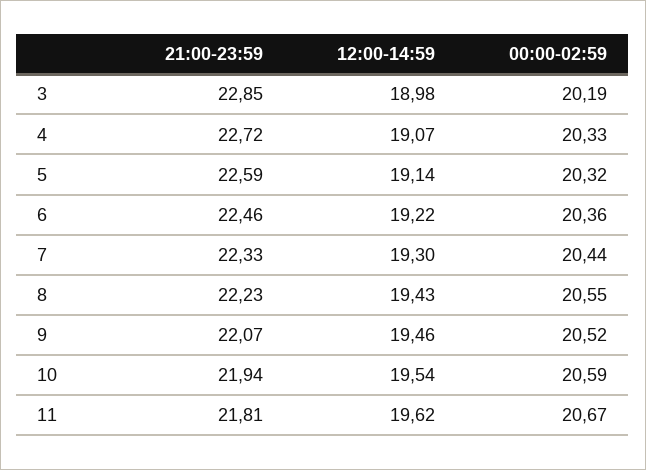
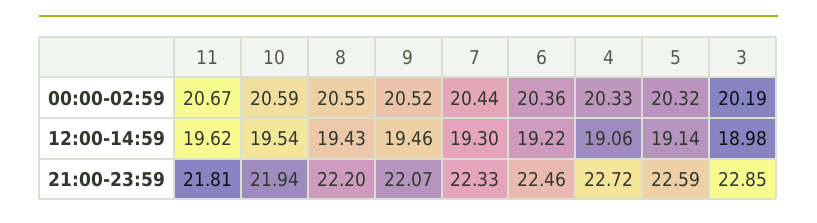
12:00-14:59, 4: 19.07 -> 19.06
21:00-23:59, 8: 22.23 -> 22.2

